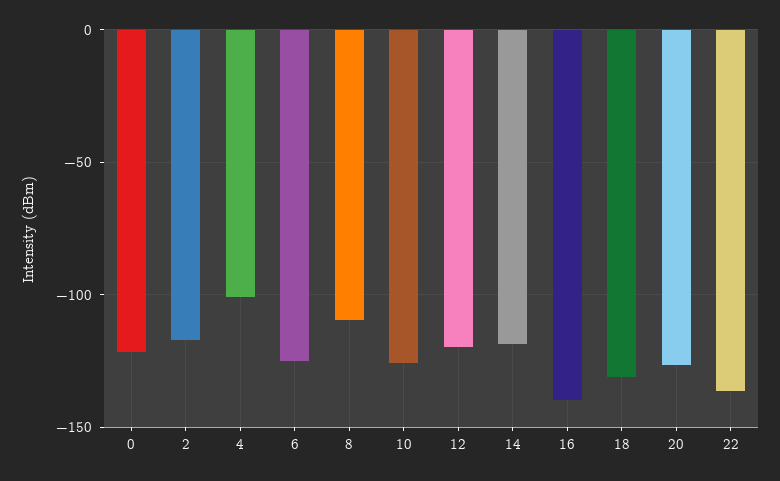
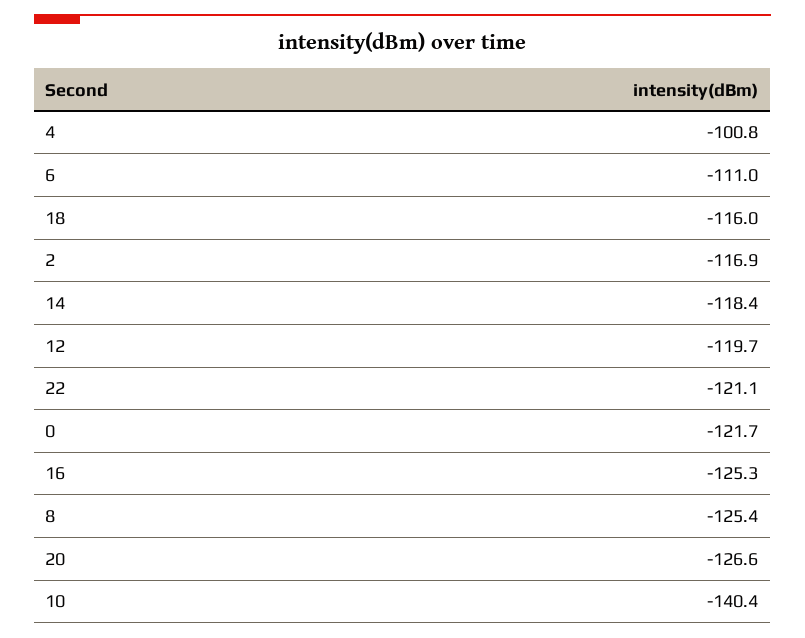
6: -125 -> -111
8: -110 -> -125.4
10: -125 -> -140.4
16: -140 -> -125.3
18: -130 -> -116
22: -135 -> -121.1

